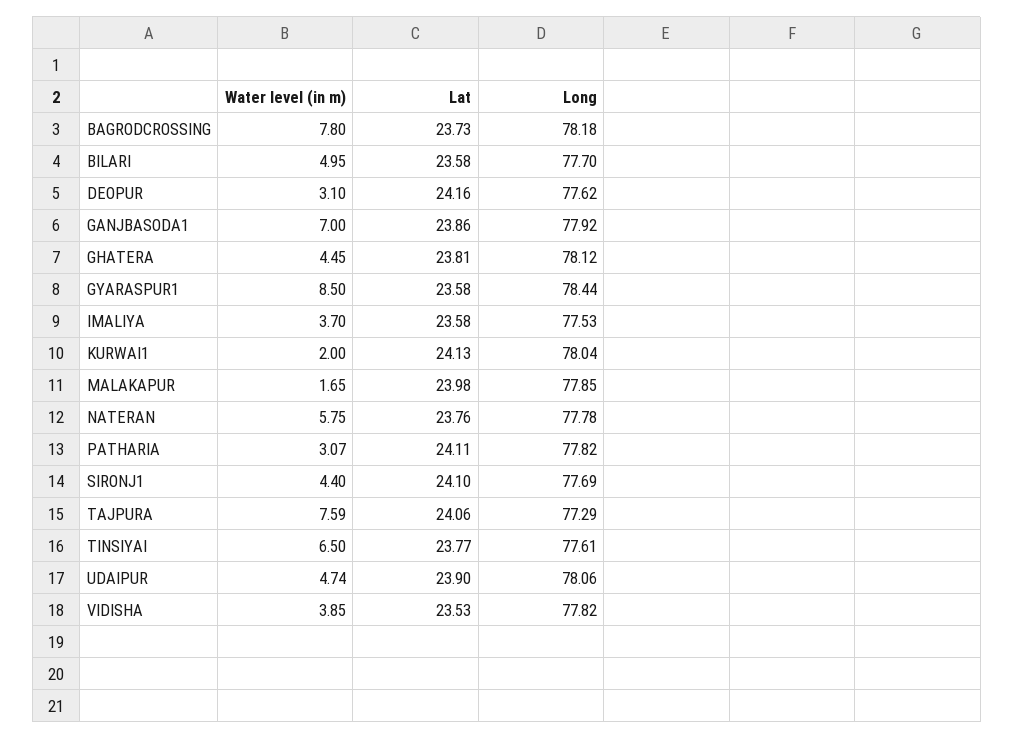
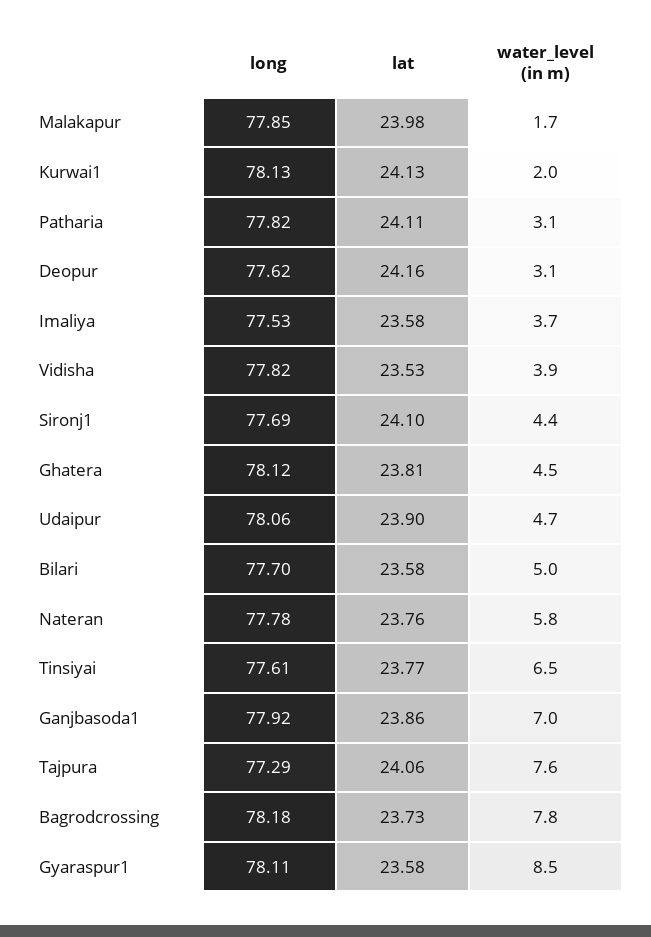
Long, GYARASPUR1: 78.44 -> 78.11
Long, KURWAI1: 78.04 -> 78.13

